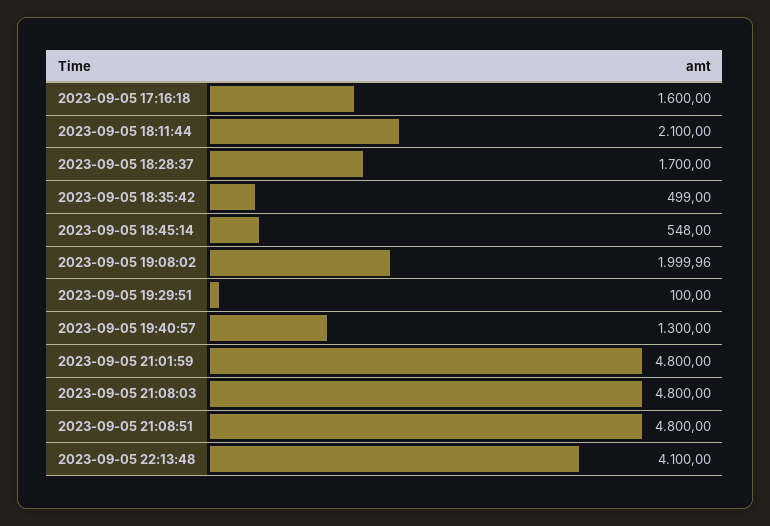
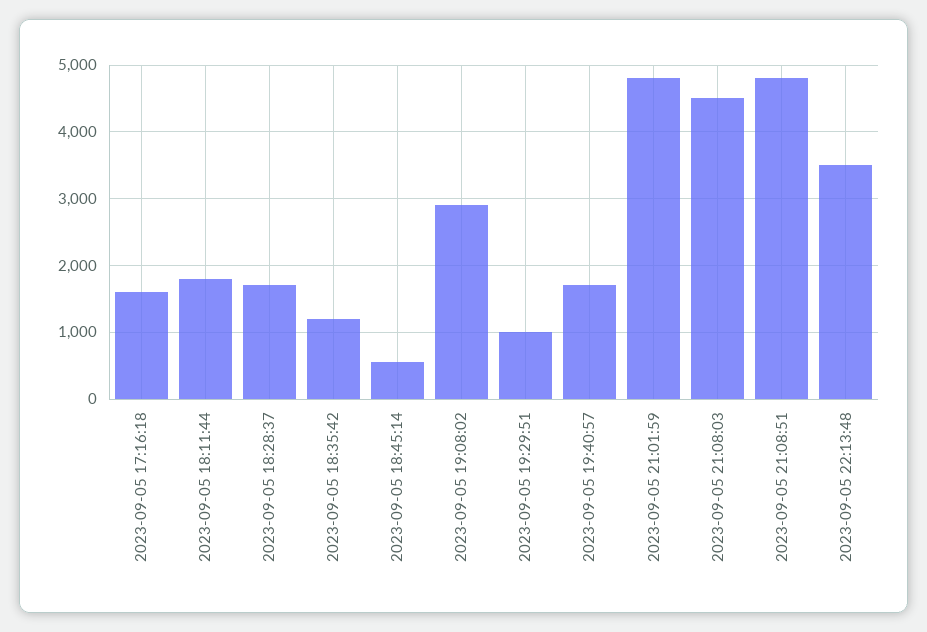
2023-09-05 18:11:44: 2100 -> 1800
2023-09-05 18:35:42: 499 -> 1200
2023-09-05 19:08:02: 1999.96 -> 2900
2023-09-05 19:29:51: 100 -> 1000
2023-09-05 19:40:57: 1300 -> 1700
2023-09-05 21:08:03: 4800 -> 4500
2023-09-05 22:13:48: 4100 -> 3500

